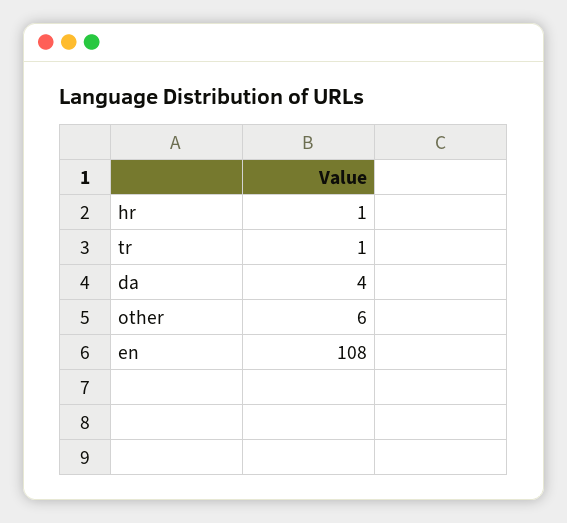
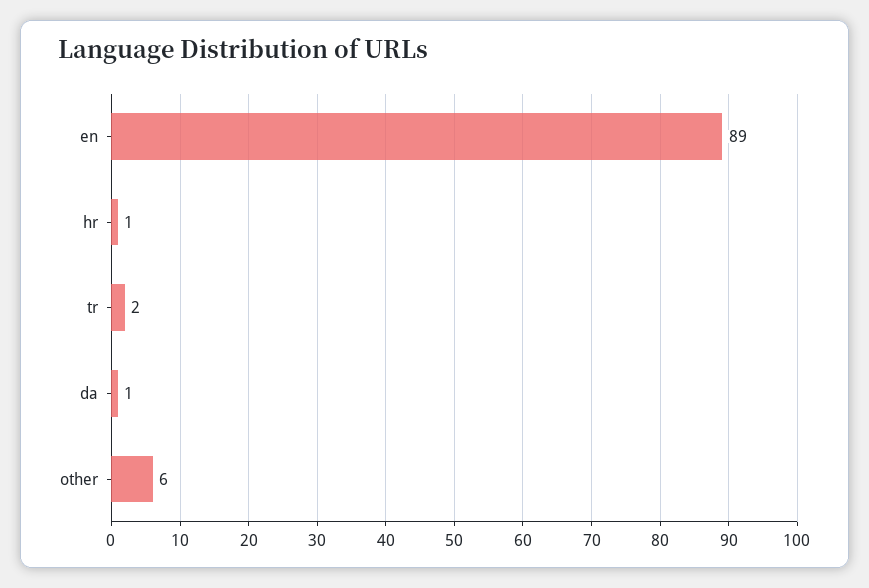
tr: 1 -> 2
da: 4 -> 1
en: 108 -> 89

